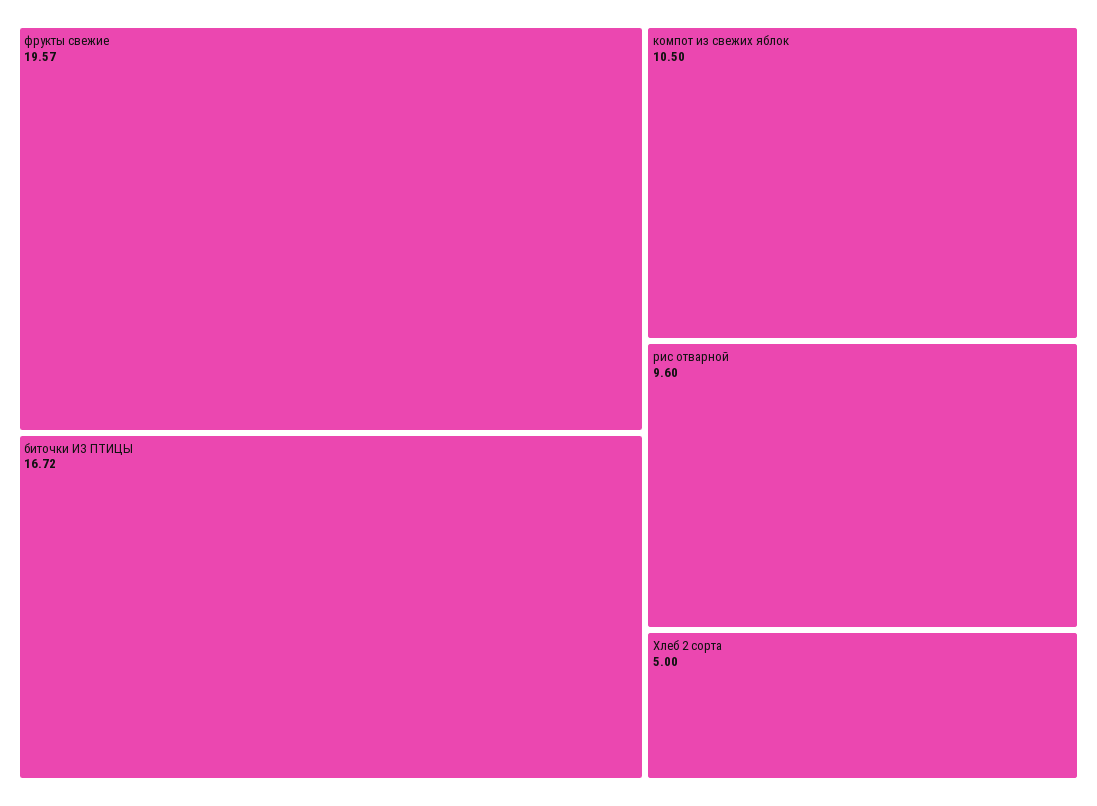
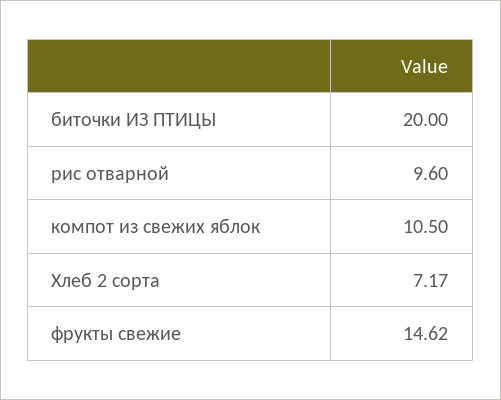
фрукты свежие: 19.57 -> 14.62
биточки ИЗ ПТИЦЫ: 16.72 -> 20
Хлеб 2 сорта: 5 -> 7.17

